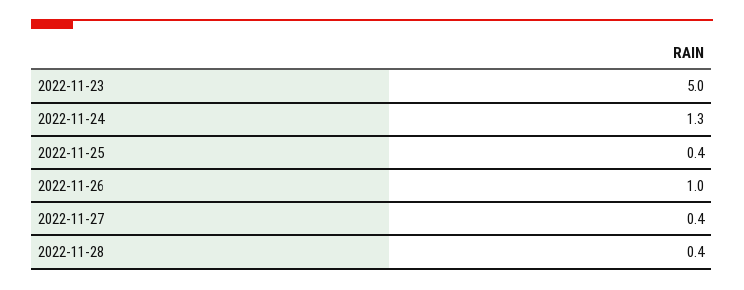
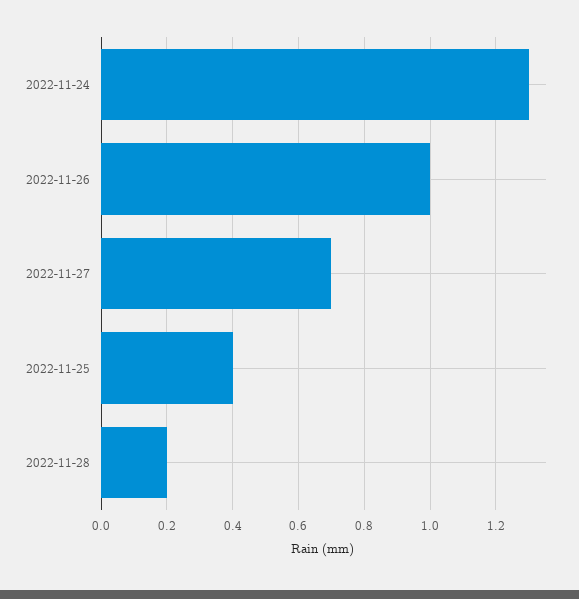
2022-11-23: 5 -> none
2022-11-27: 0.4 -> 0.7
2022-11-28: 0.4 -> 0.2

